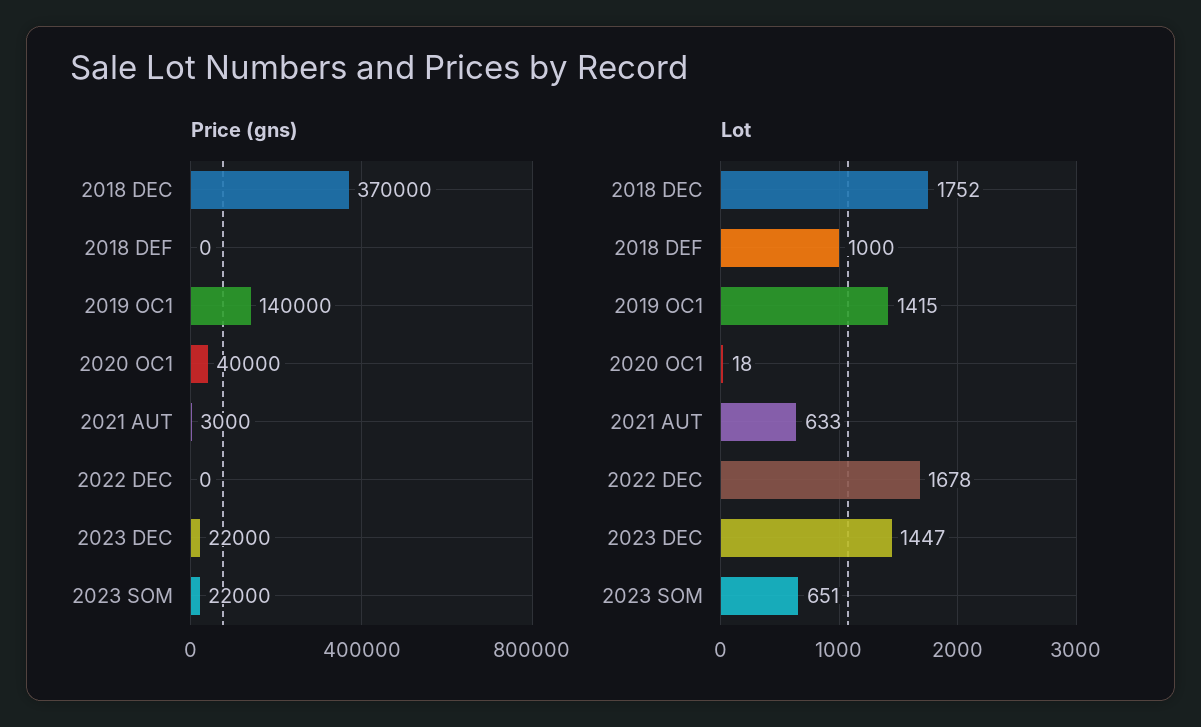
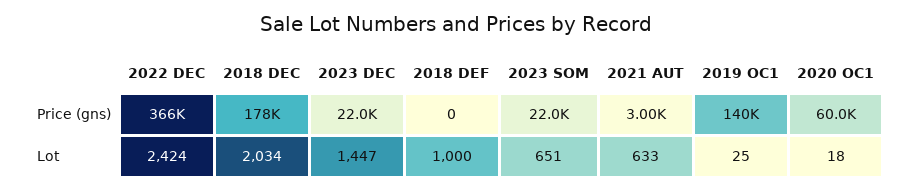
Price (gns), 2018 DEC: 370000 -> 178000
Price (gns), 2020 OC1: 40000 -> 60000
Price (gns), 2022 DEC: 0 -> 366000
Lot, 2018 DEC: 1752 -> 2034
Lot, 2019 OC1: 1415 -> 25
Lot, 2022 DEC: 1678 -> 2424

